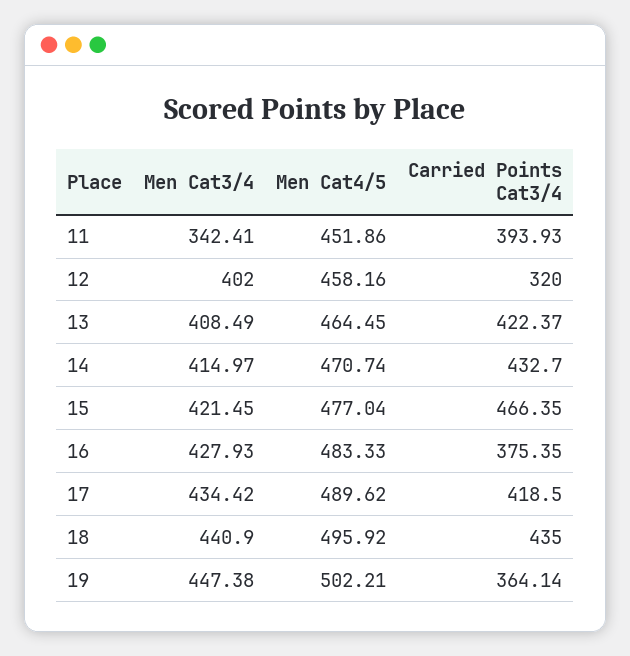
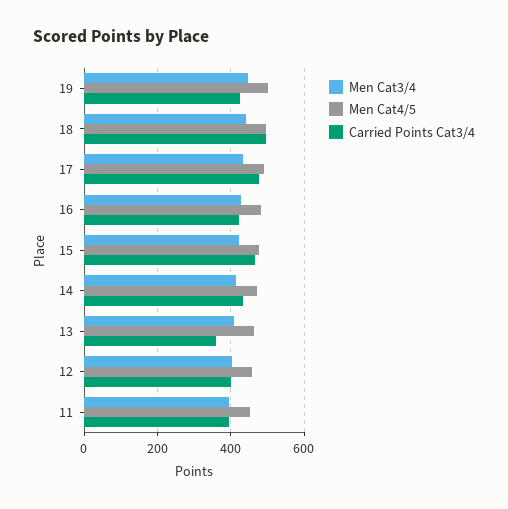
Men Cat3/4, 11: 342.41 -> 400
Carried Points Cat3/4, 12: 320 -> 400
Carried Points Cat3/4, 13: 422.37 -> 360
Carried Points Cat3/4, 16: 375.35 -> 420
Carried Points Cat3/4, 17: 418.5 -> 480
Carried Points Cat3/4, 18: 435 -> 500
Carried Points Cat3/4, 19: 364.14 -> 420

